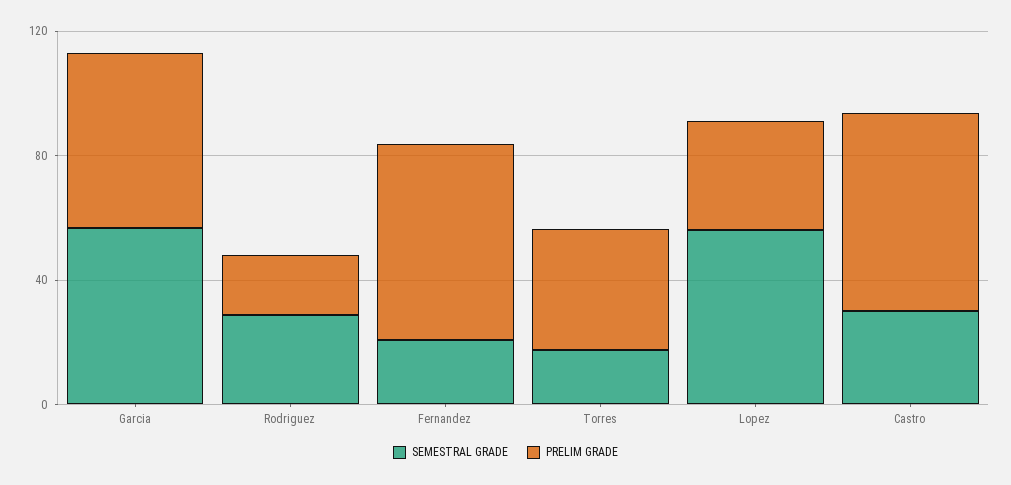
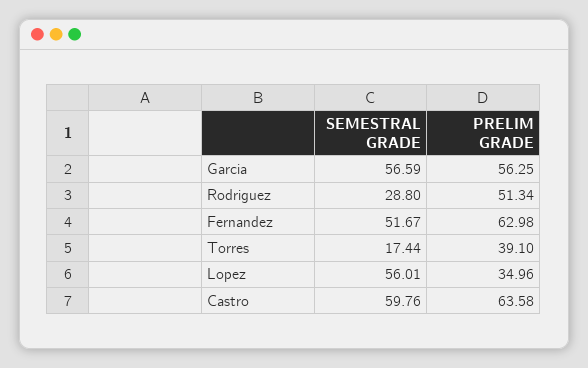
PRELIM GRADE, Rodriguez: 20 -> 51.34
SEMESTRAL GRADE, Fernandez: 20 -> 51.67
SEMESTRAL GRADE, Castro: 30 -> 59.76

